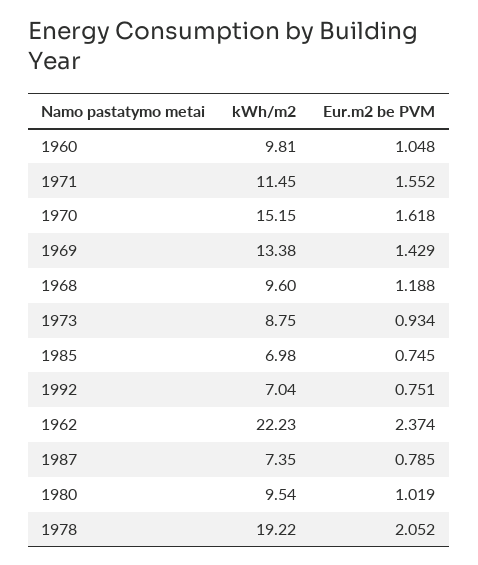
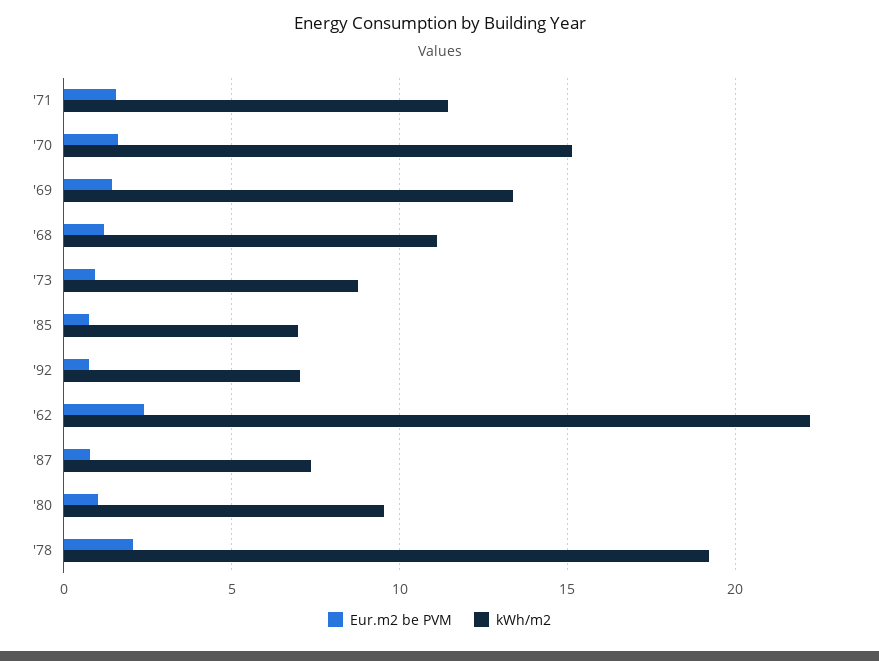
kWh/m2, 1960: 9.81 -> none
Eur.m2 be PVM, 1960: 1.048 -> none
kWh/m2, 1968: 9.6 -> 11

